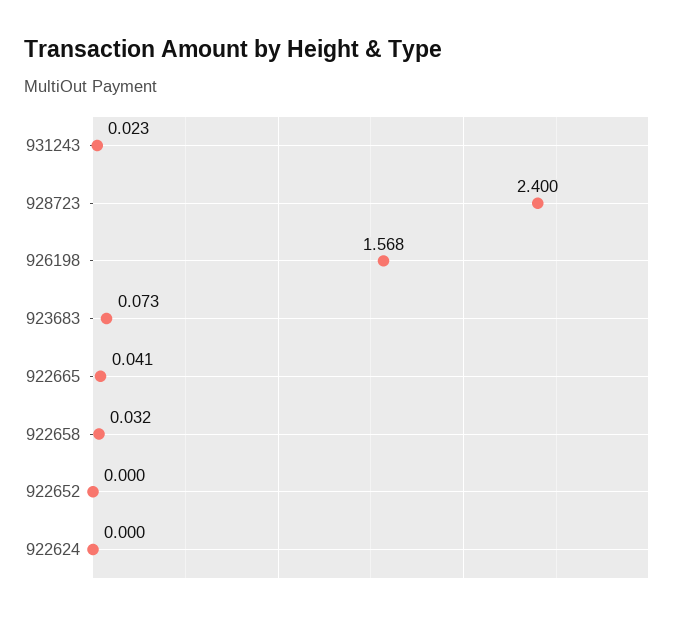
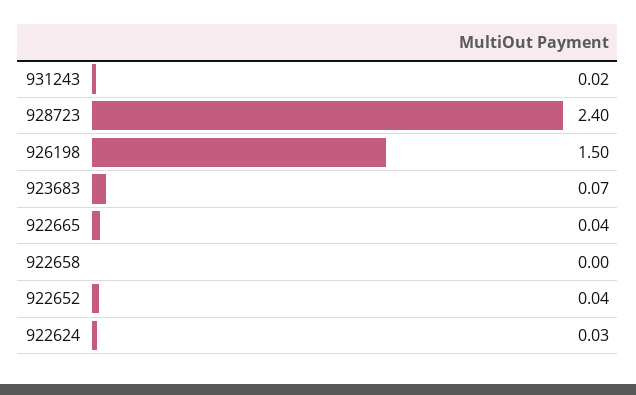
926198: 1.568 -> 1.5
922658: 0.032 -> 0
922652: 0 -> 0.04
922624: 0 -> 0.03

